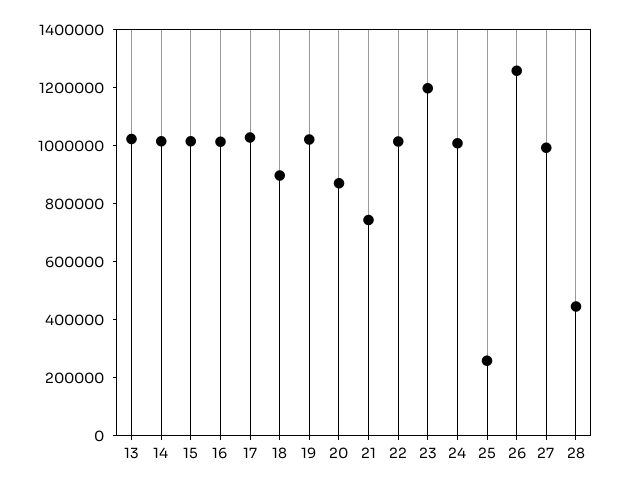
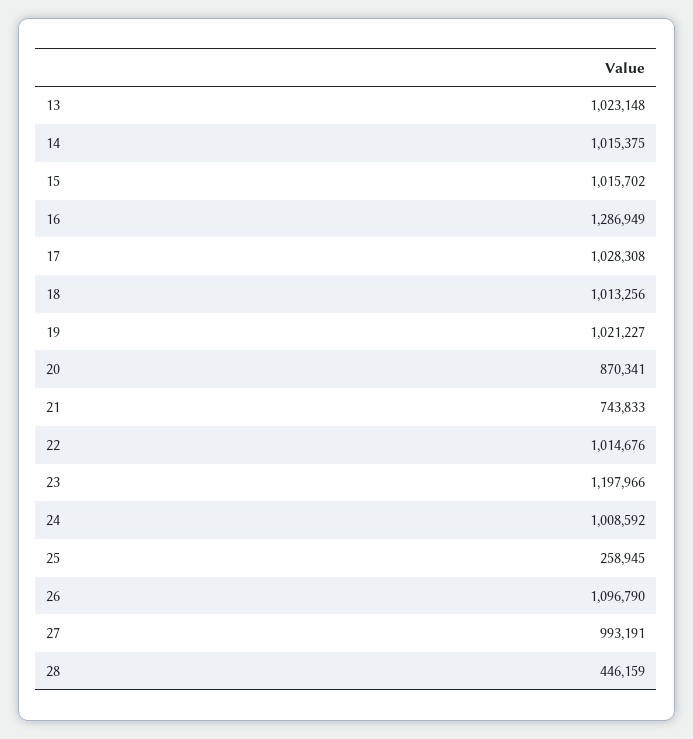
16: 1000000 -> 1286949
18: 900000 -> 1013256
26: 1250000 -> 1096790

